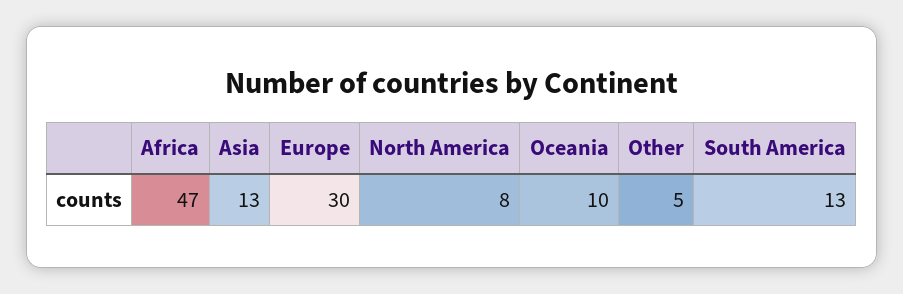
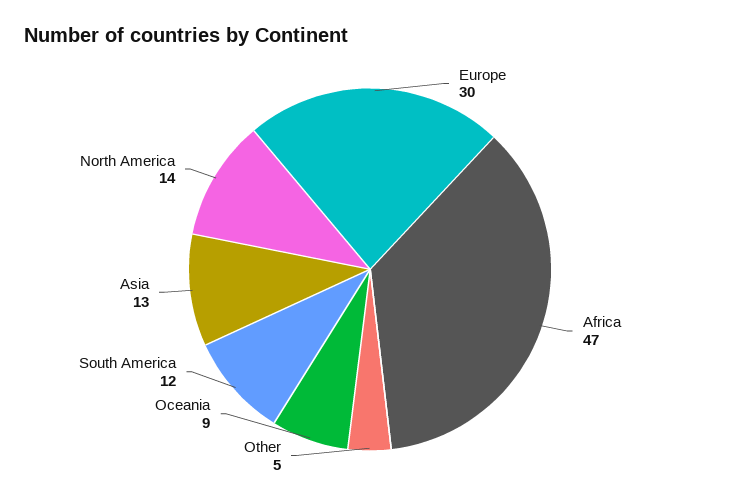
North America: 8 -> 14
Oceania: 10 -> 9
South America: 13 -> 12

